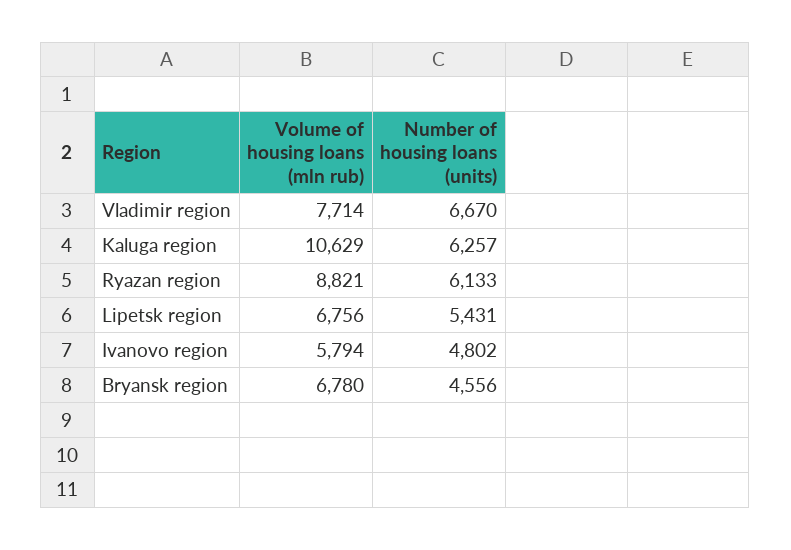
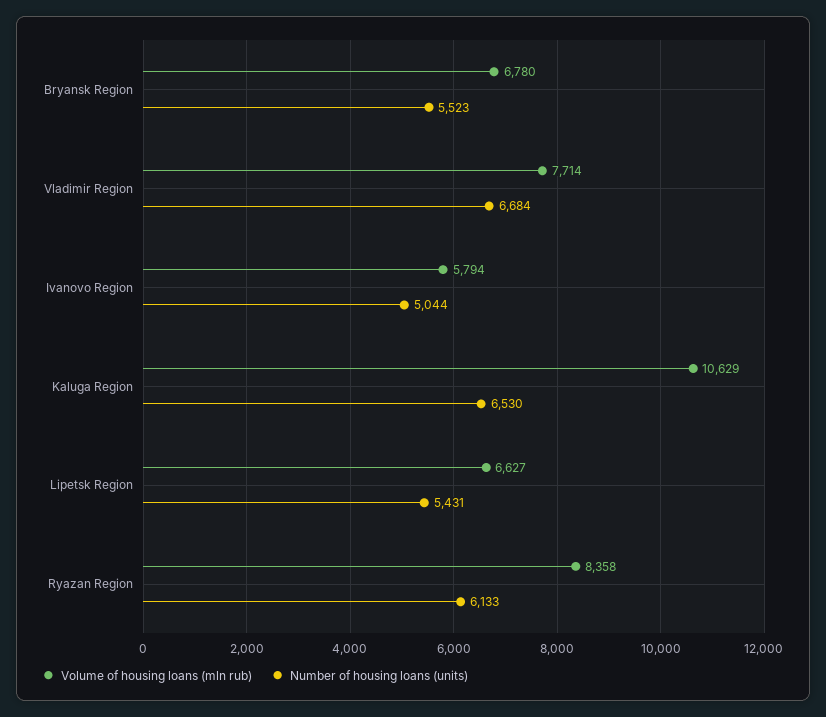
Number of housing loans (units), Vladimir region: 6670 -> 6684
Number of housing loans (units), Kaluga region: 6257 -> 6530
Volume of housing loans (mln rub), Ryazan region: 8821 -> 8358
Volume of housing loans (mln rub), Lipetsk region: 6756 -> 6627
Number of housing loans (units), Ivanovo region: 4802 -> 5044
Number of housing loans (units), Bryansk region: 4556 -> 5523

